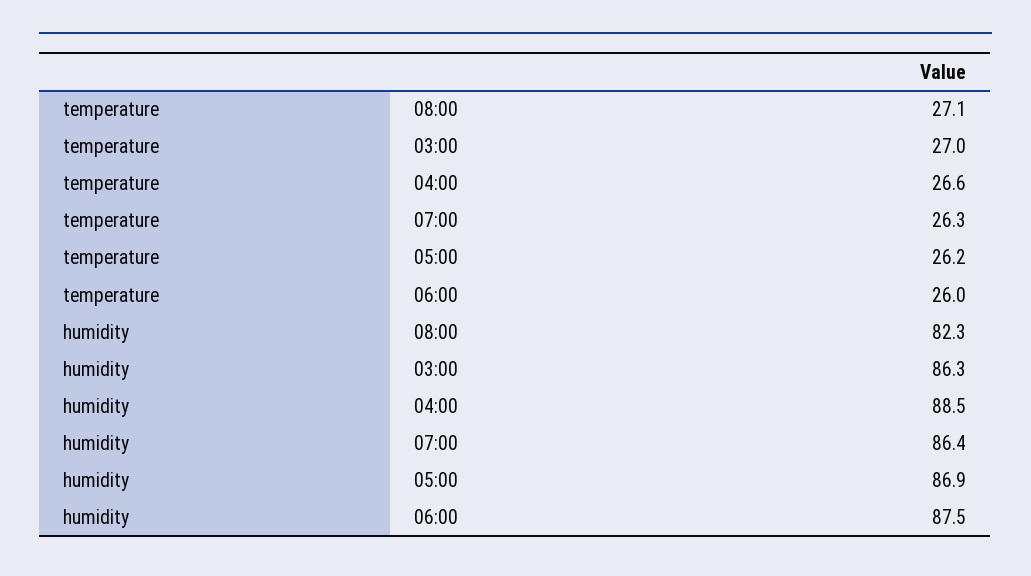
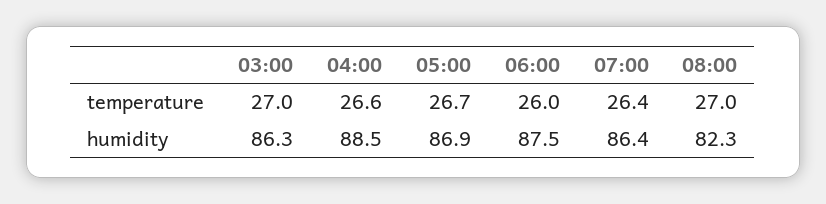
temperature, 08:00: 27.1 -> 27
temperature, 07:00: 26.3 -> 26.4
temperature, 05:00: 26.2 -> 26.7

